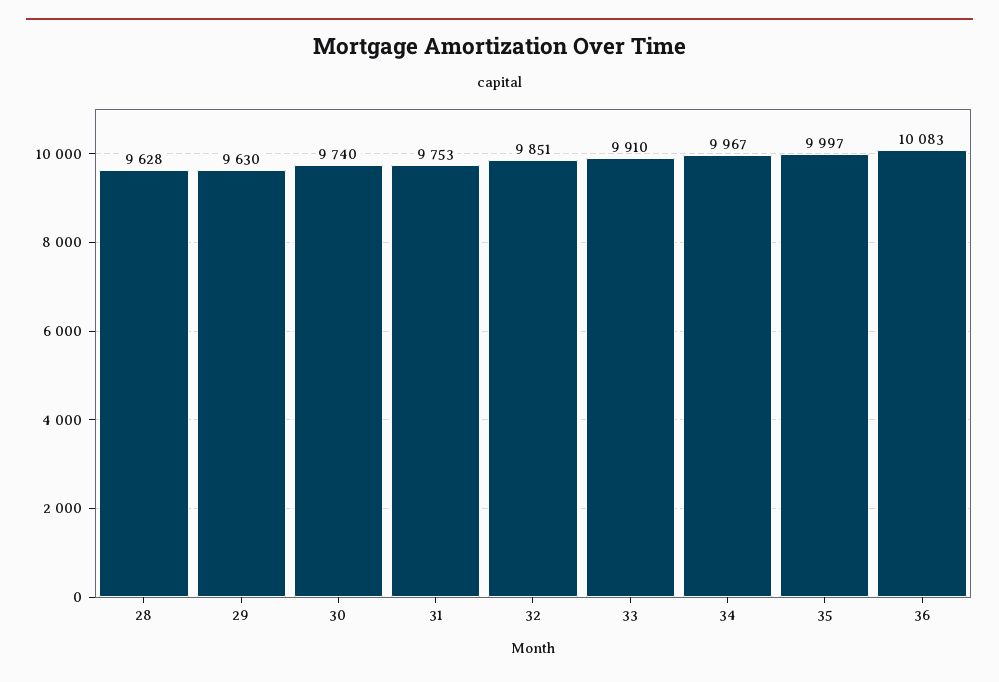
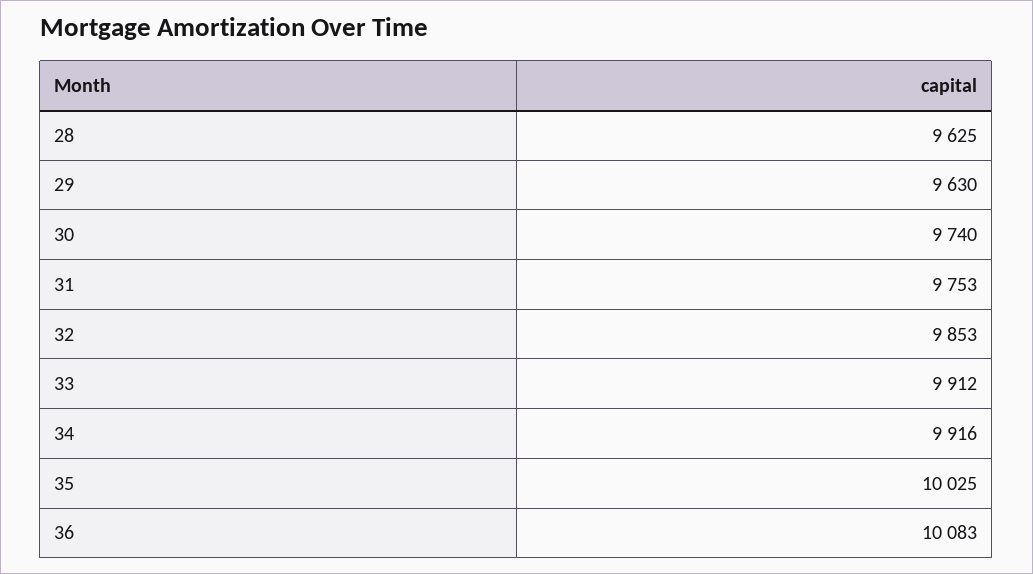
28: 9628 -> 9625
32: 9851 -> 9853
33: 9910 -> 9912
34: 9967 -> 9916
35: 9997 -> 10025

